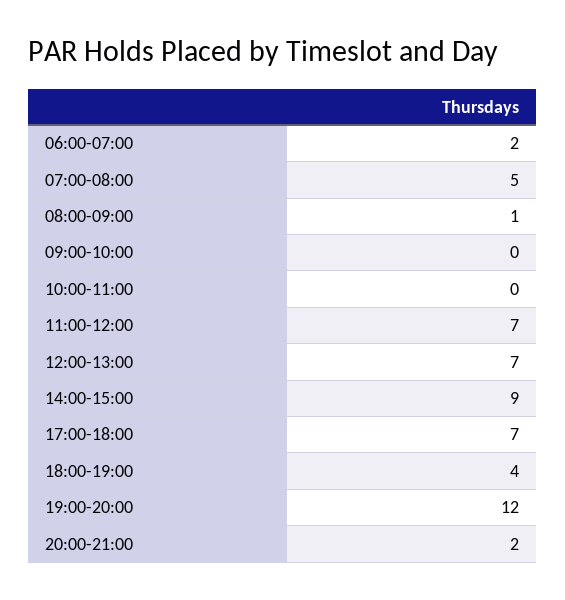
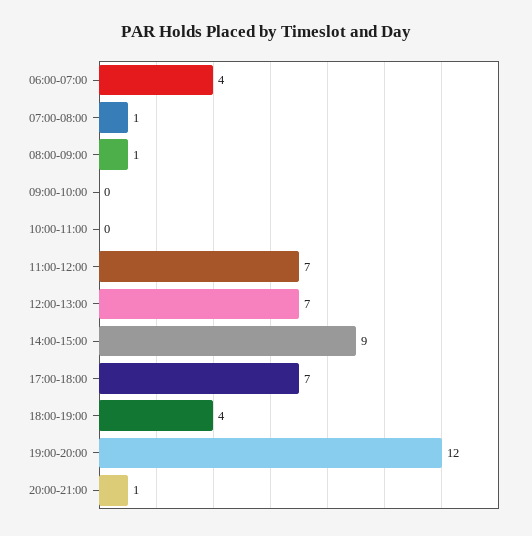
06:00-07:00: 2 -> 4
07:00-08:00: 5 -> 1
20:00-21:00: 2 -> 1

